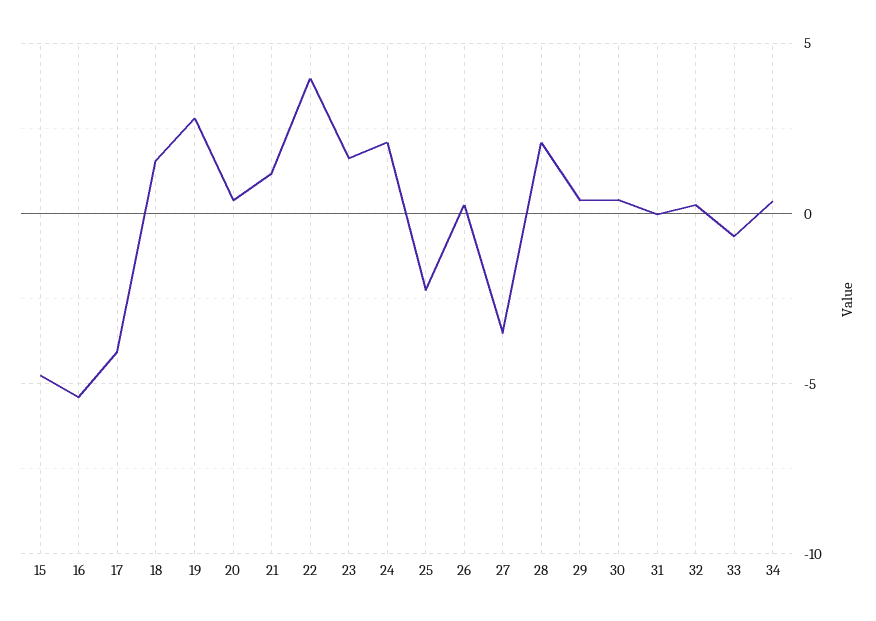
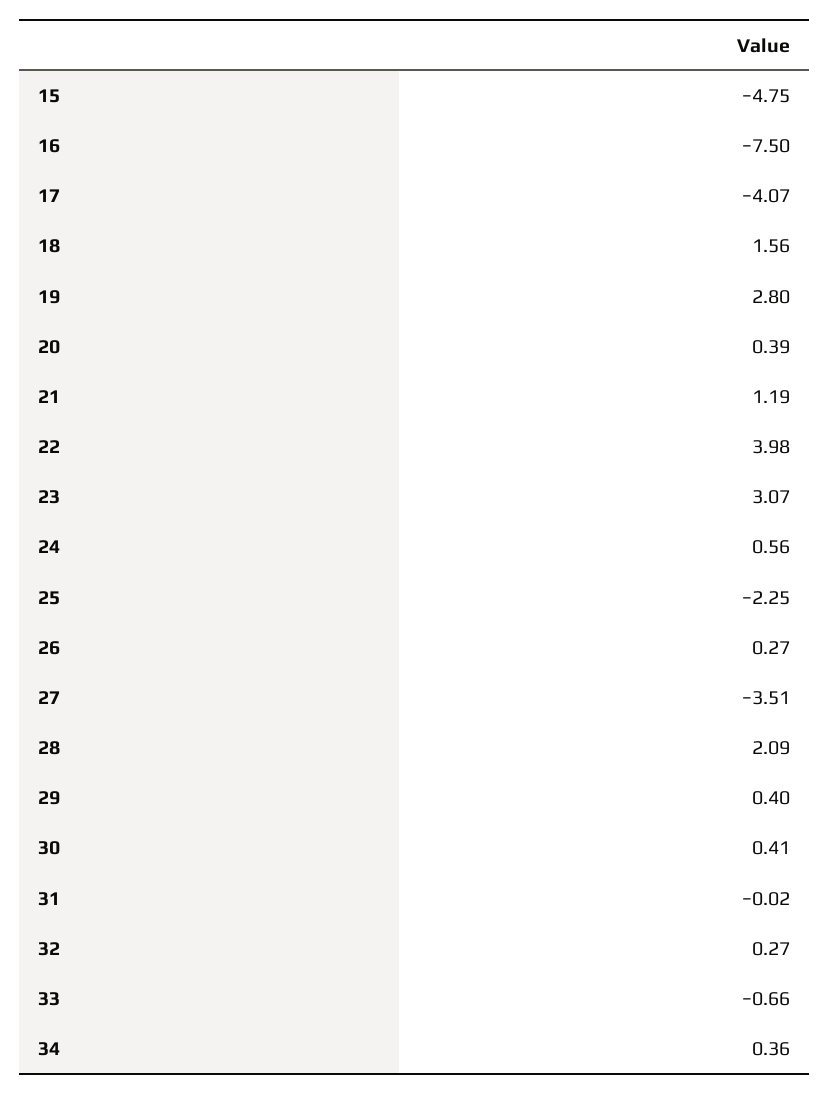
16: -5.5 -> -7.5
23: 1.5 -> 3.07
24: 2 -> 0.56

